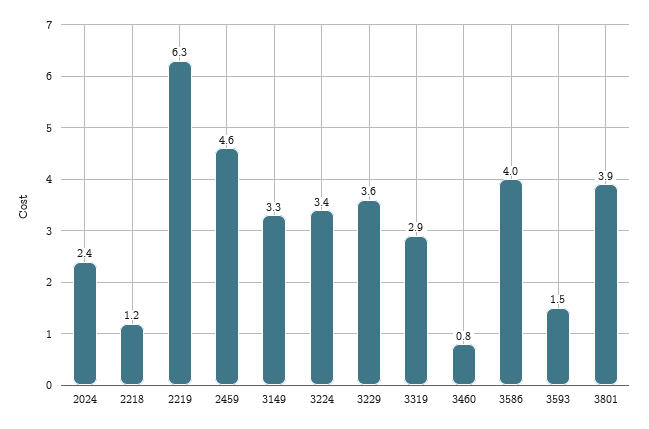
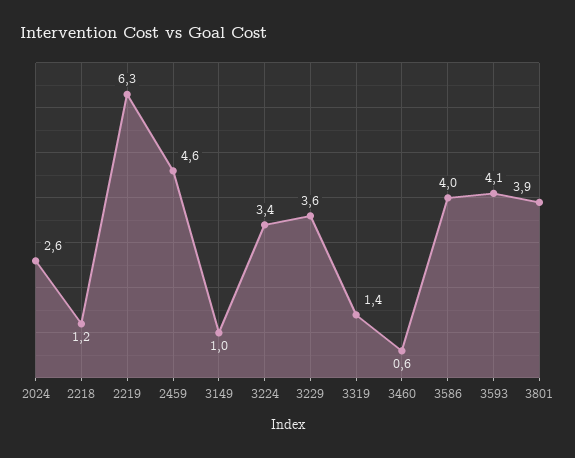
2024: 2.4 -> 2.6
3149: 3.3 -> 1
3319: 2.9 -> 1.4
3460: 0.8 -> 0.6
3593: 1.5 -> 4.1

